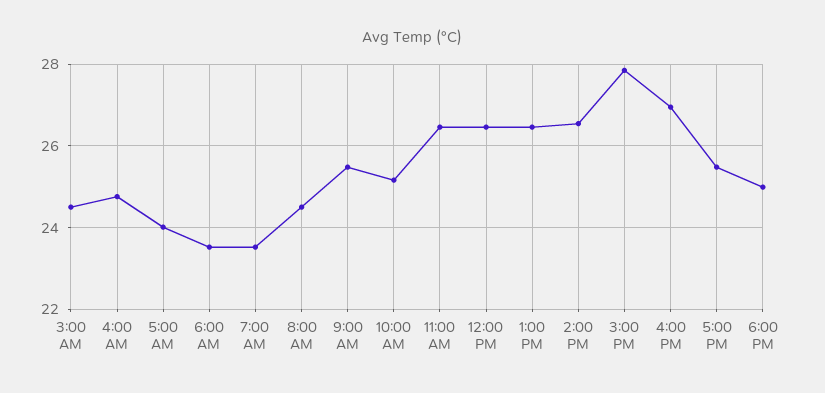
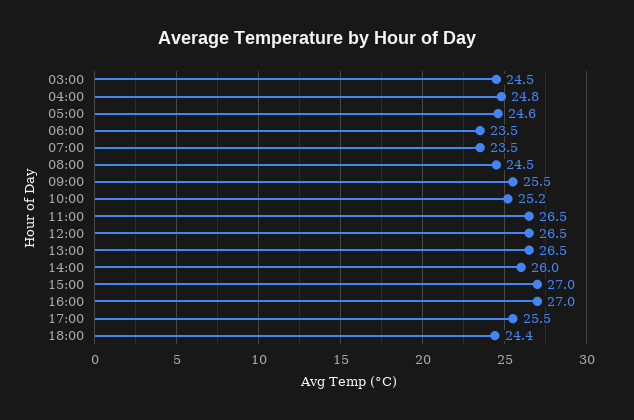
5:00 AM: 24 -> 24.6
2:00 PM: 26.6 -> 26
3:00 PM: 27.8 -> 27
6:00 PM: 25 -> 24.4

